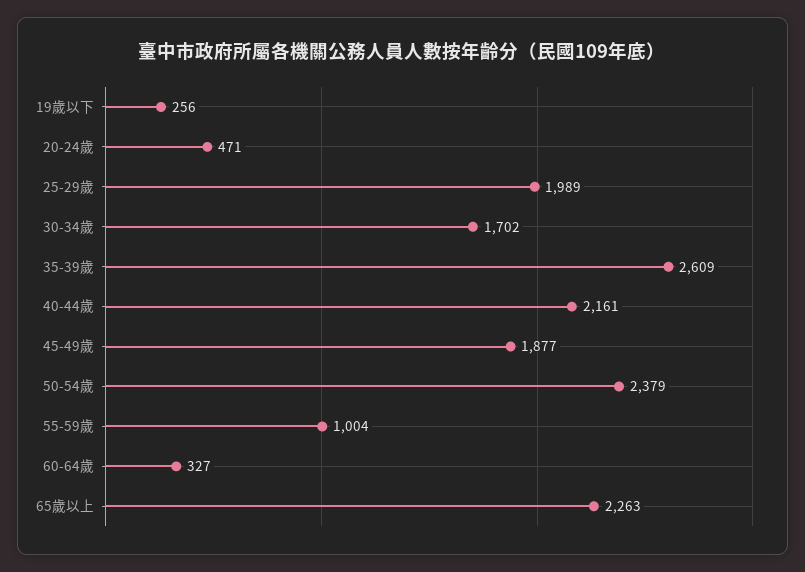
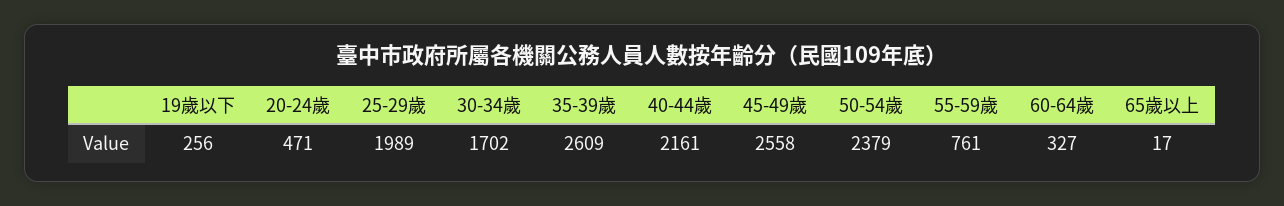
45-49歲: 1877 -> 2558
55-59歲: 1004 -> 761
65歲以上: 2263 -> 17

